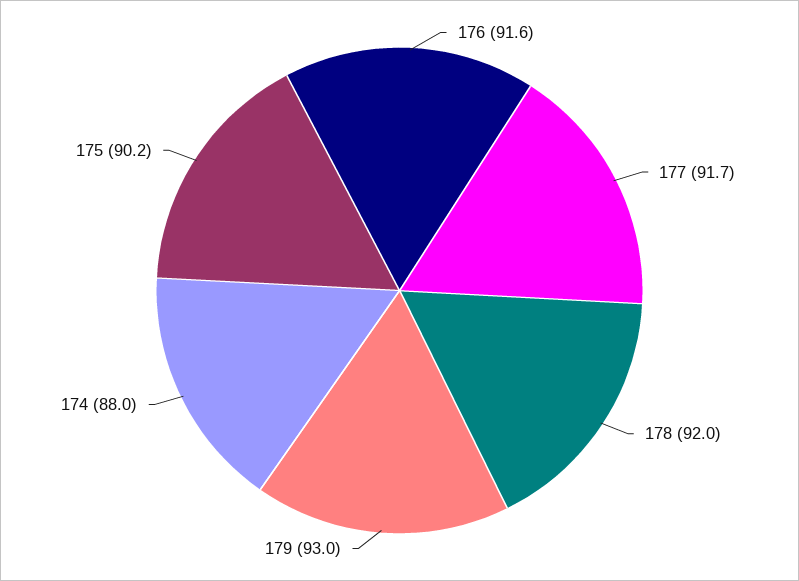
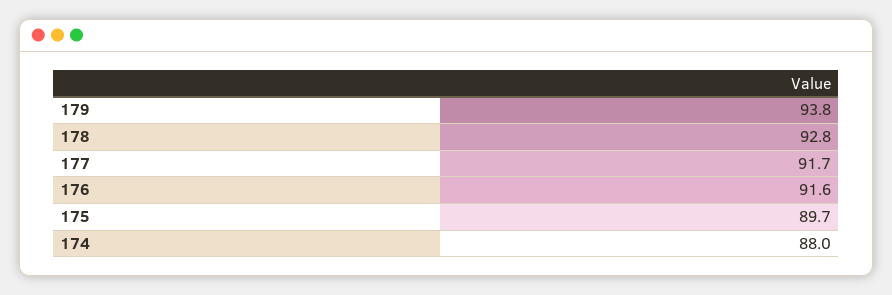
178: 92 -> 92.8
179: 93 -> 93.8
175: 90.2 -> 89.7

